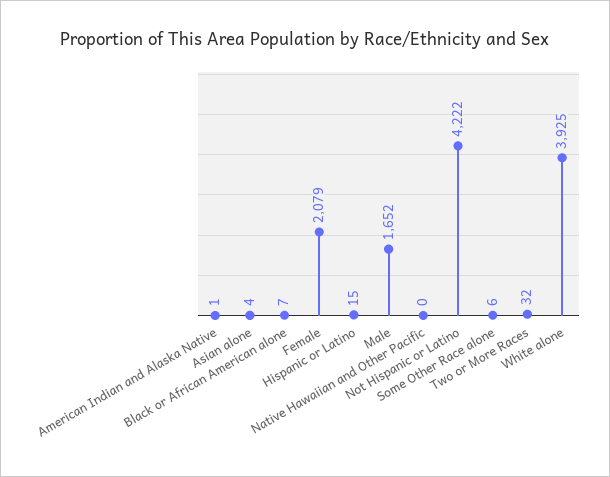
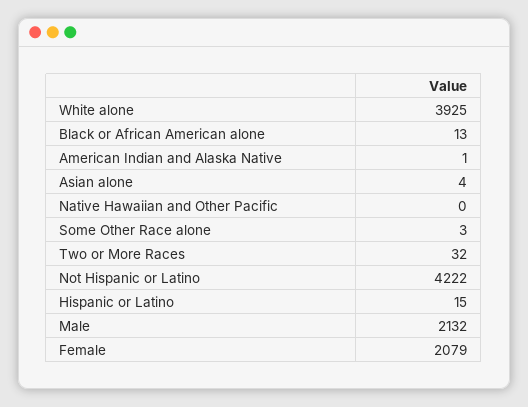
Black or African American alone: 7 -> 13
Male: 1652 -> 2132
Some Other Race alone: 6 -> 3

